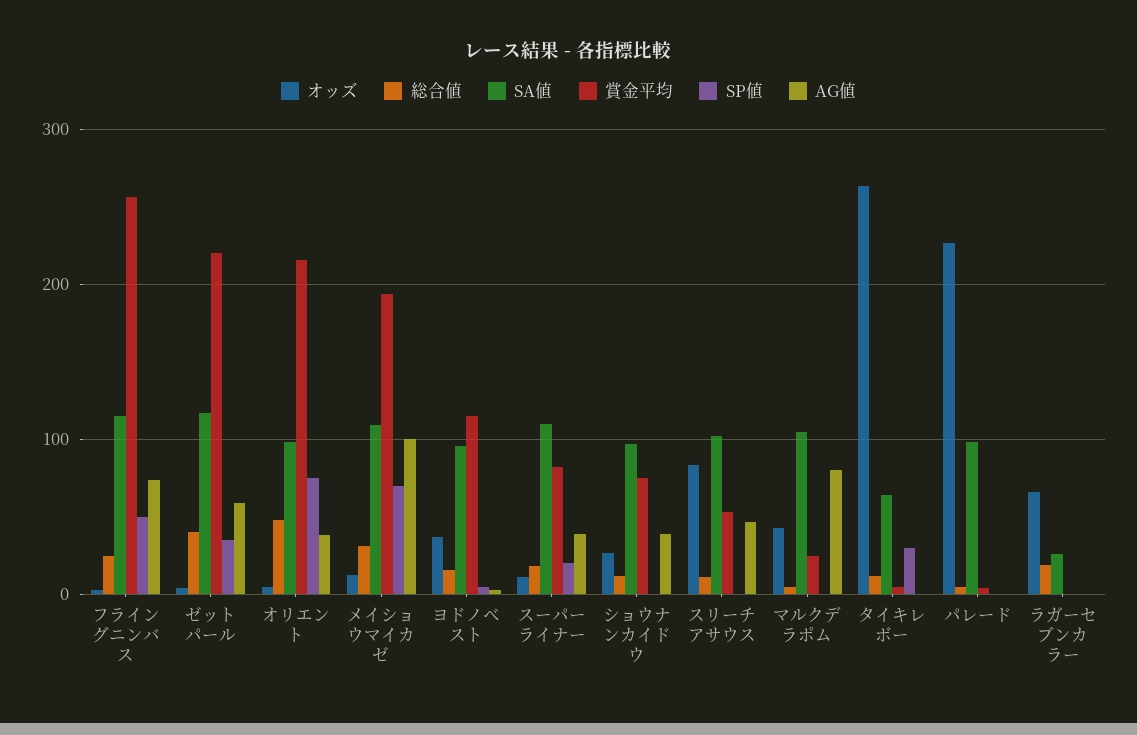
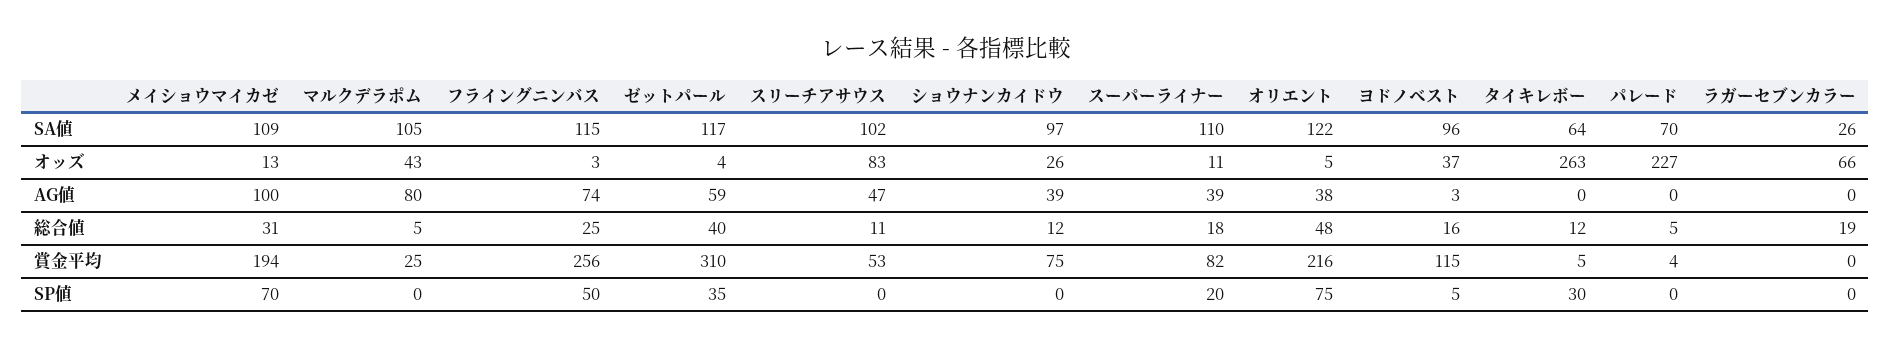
賞金平均, ゼットパール: 220 -> 310
SA値, オリエント: 100 -> 122
SA値, パレード: 100 -> 70

